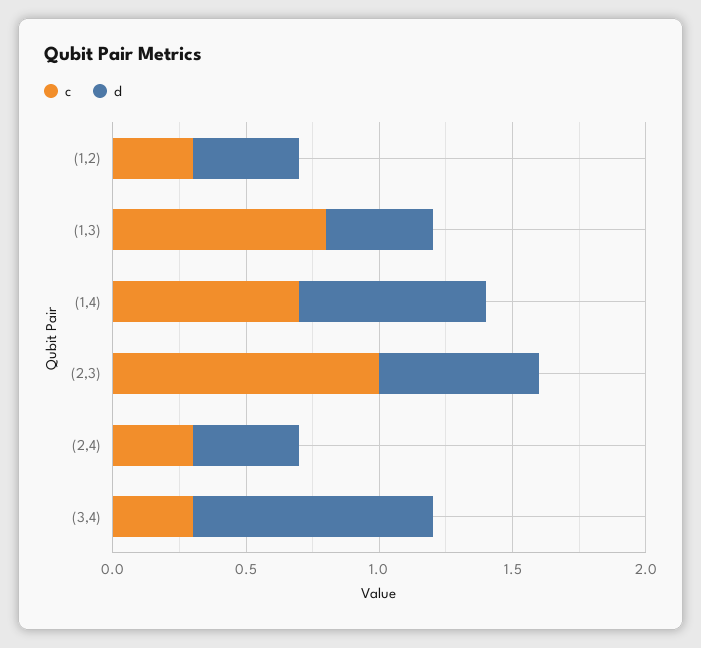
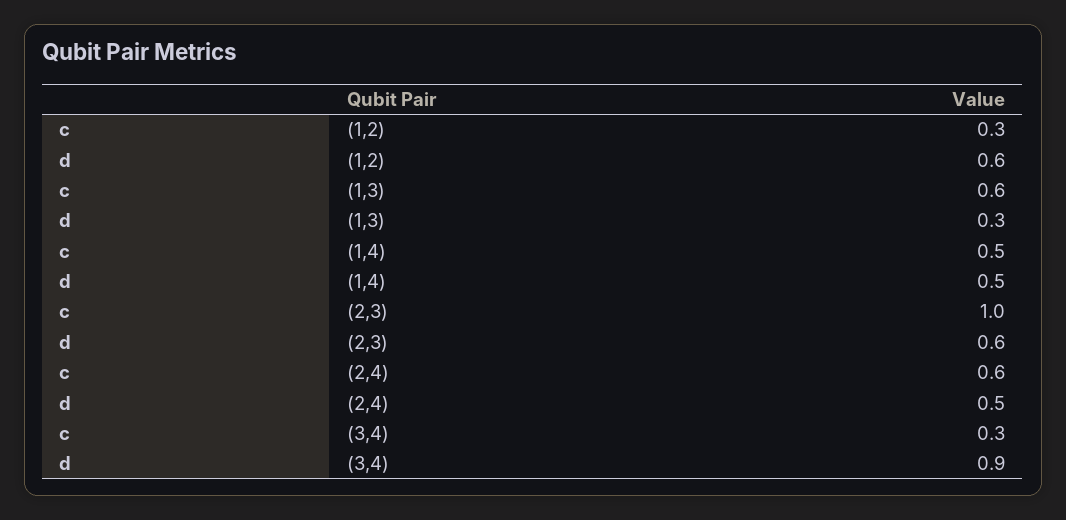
d, (1,2): 0.4 -> 0.6
c, (1,3): 0.8 -> 0.6
d, (1,3): 0.4 -> 0.3
c, (1,4): 0.7 -> 0.5
d, (1,4): 0.7 -> 0.5
c, (2,4): 0.3 -> 0.6
d, (2,4): 0.4 -> 0.5

